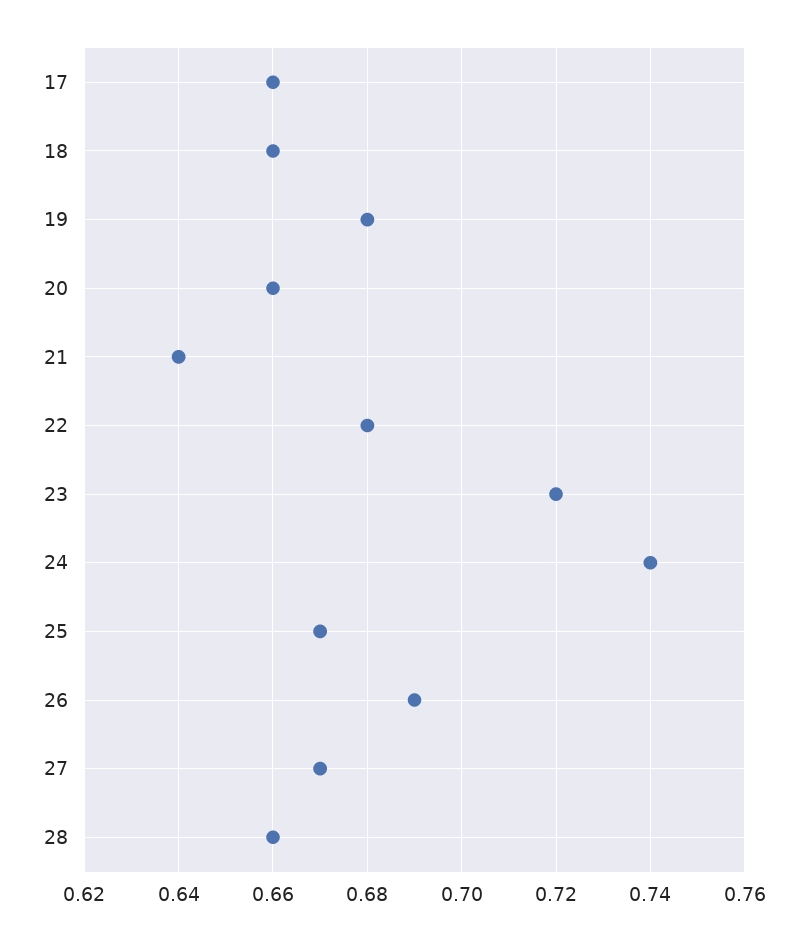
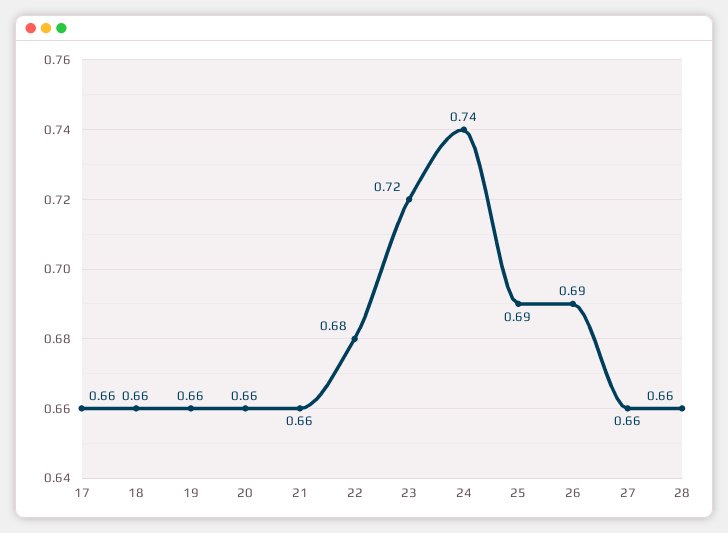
19: 0.68 -> 0.66
21: 0.64 -> 0.66
25: 0.67 -> 0.69
27: 0.67 -> 0.66

